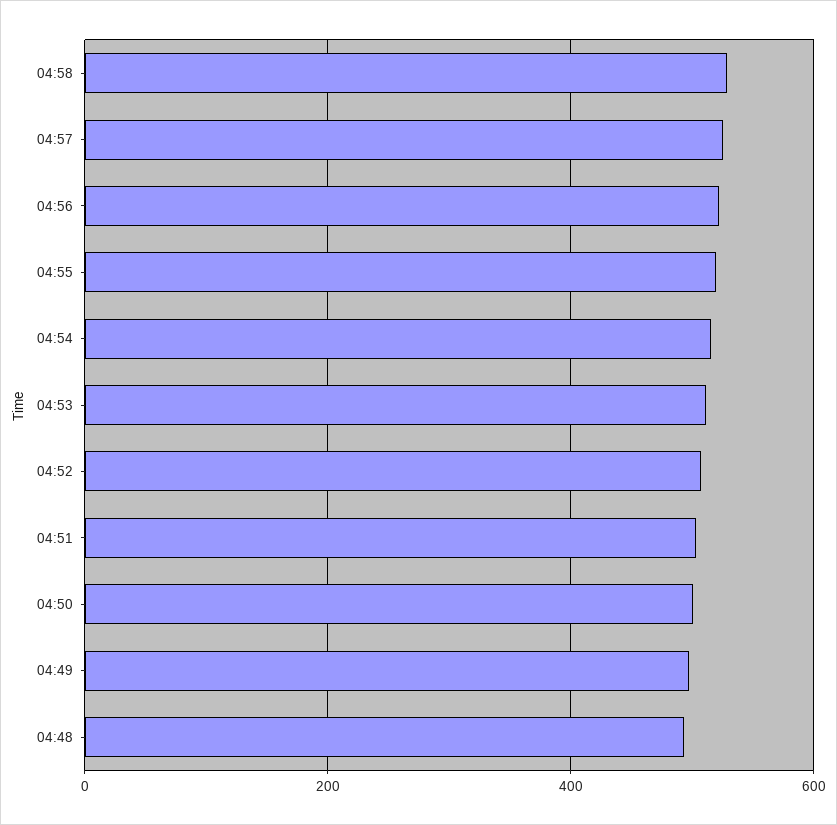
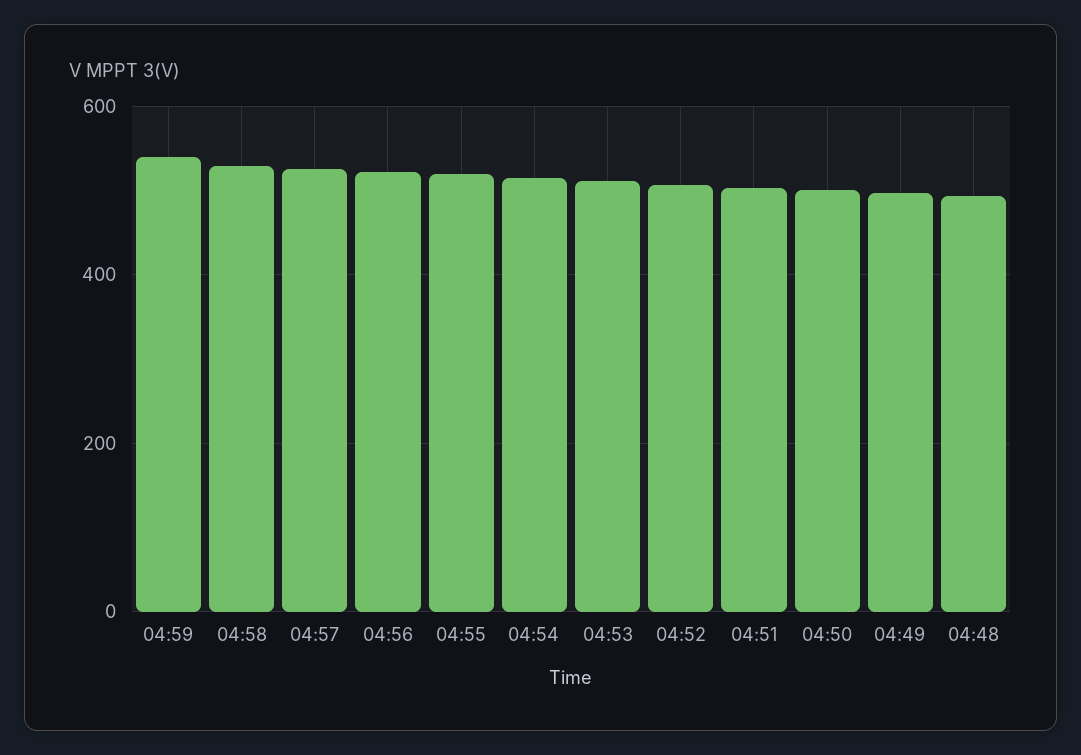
04:59: none -> 540

